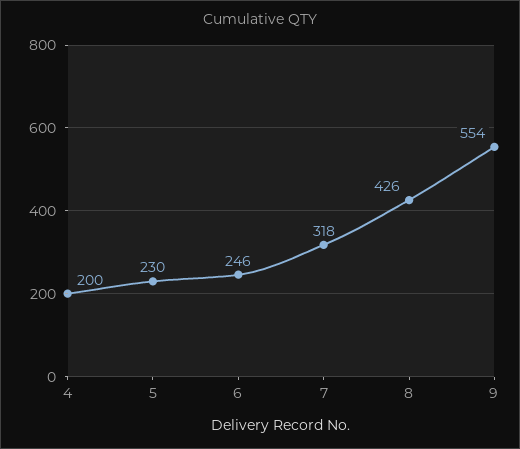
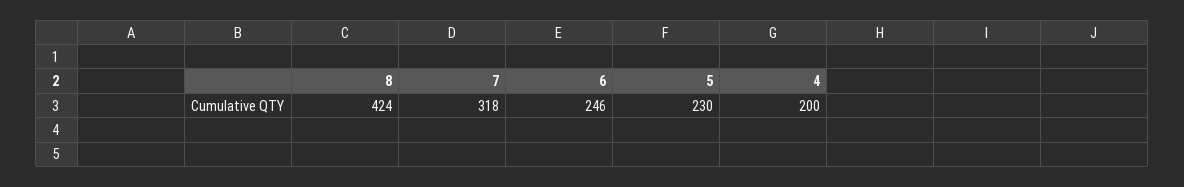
8: 426 -> 424
9: 554 -> none

